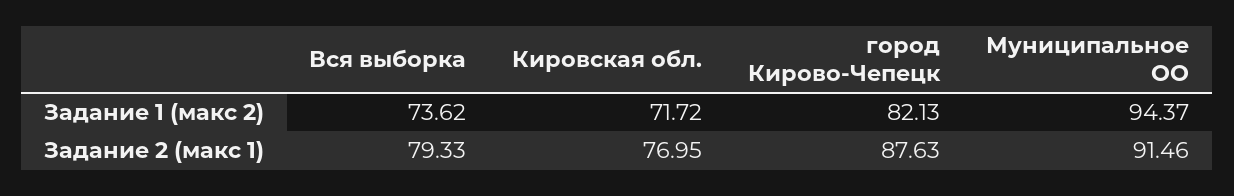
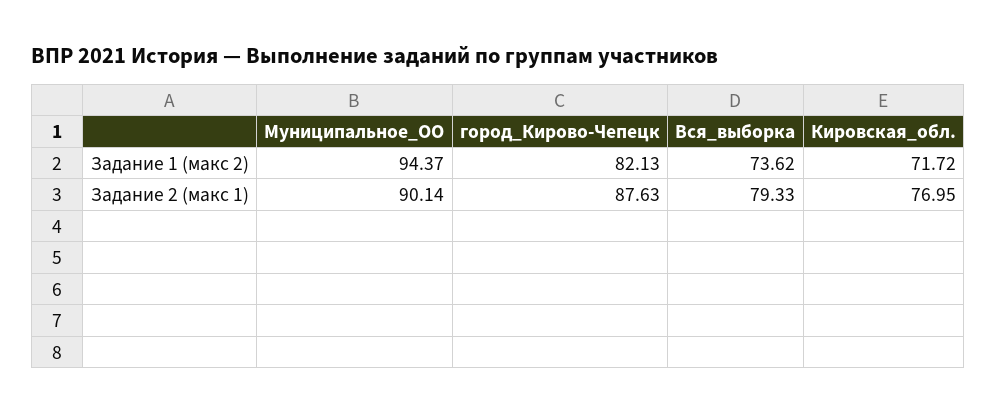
Муниципальное ОО, Задание 2 (макс 1): 91.46 -> 90.14

